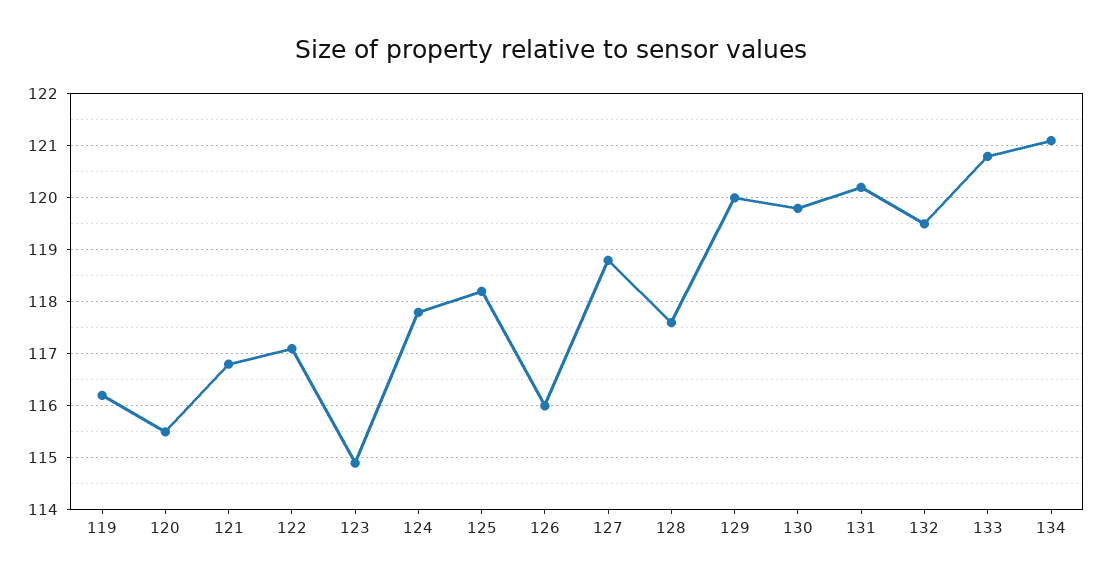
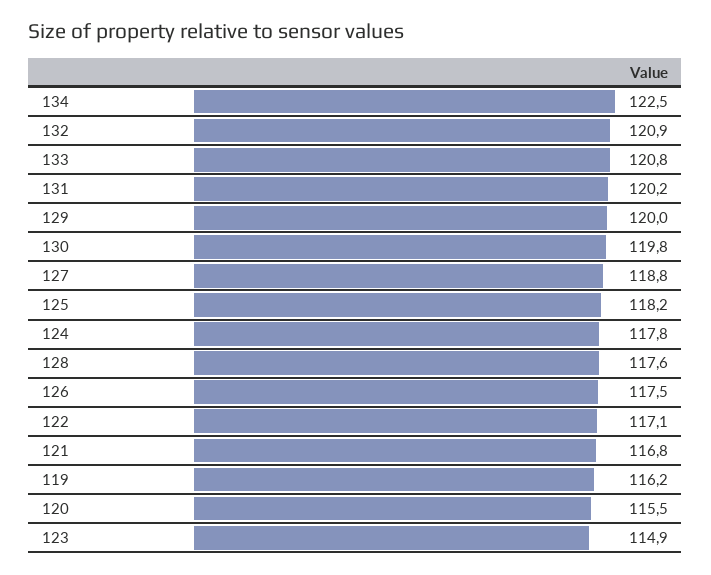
126: 116 -> 117.5
132: 119.5 -> 120.9
134: 121 -> 122.5

